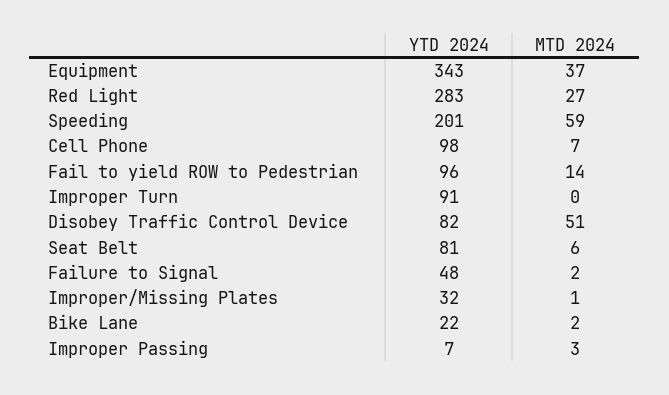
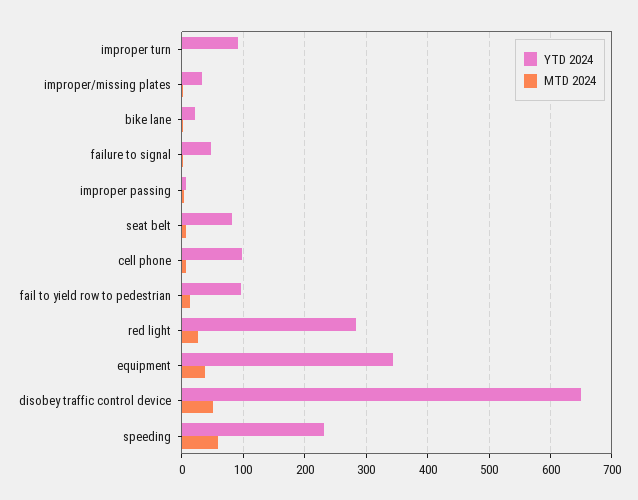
YTD 2024, Speeding: 201 -> 230
YTD 2024, Disobey Traffic Control Device: 82 -> 650

